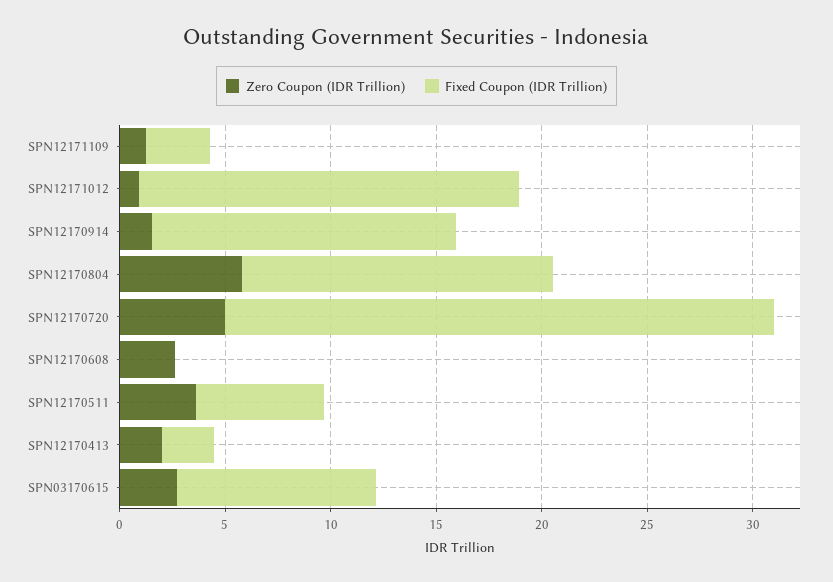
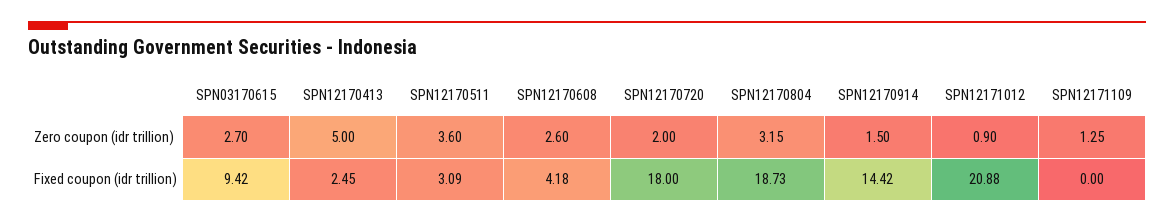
Fixed Coupon (IDR Trillion), SPN12171109: 3 -> 0
Fixed Coupon (IDR Trillion), SPN12171012: 18 -> 20.88
Zero Coupon (IDR Trillion), SPN12170804: 6 -> 3.15
Fixed Coupon (IDR Trillion), SPN12170804: 15 -> 18.73
Zero Coupon (IDR Trillion), SPN12170720: 5 -> 2
Fixed Coupon (IDR Trillion), SPN12170720: 26 -> 18
Fixed Coupon (IDR Trillion), SPN12170608: 0 -> 4.18
Fixed Coupon (IDR Trillion), SPN12170511: 6 -> 3.09
Zero Coupon (IDR Trillion), SPN12170413: 2 -> 5

